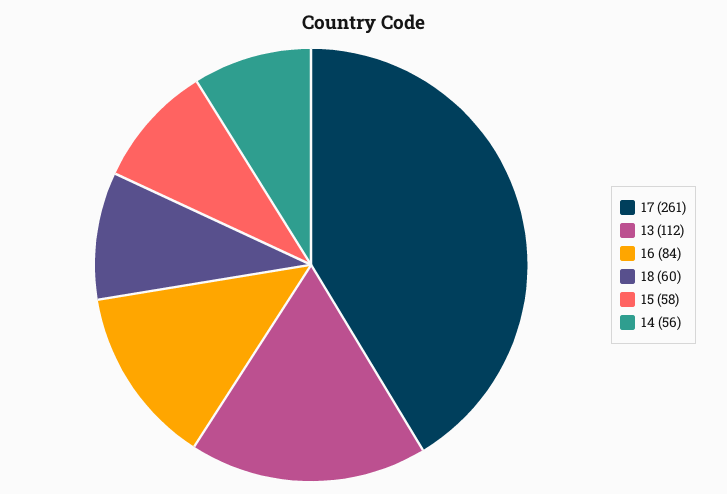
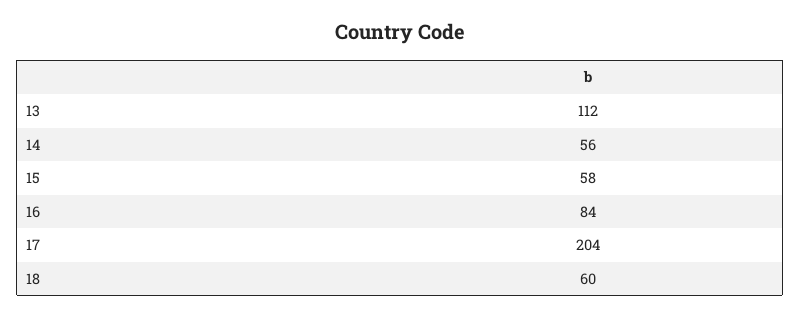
17: 261 -> 204

